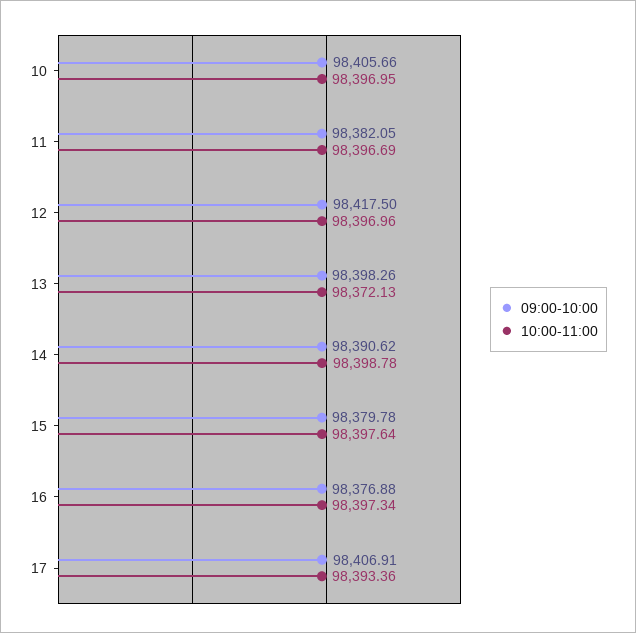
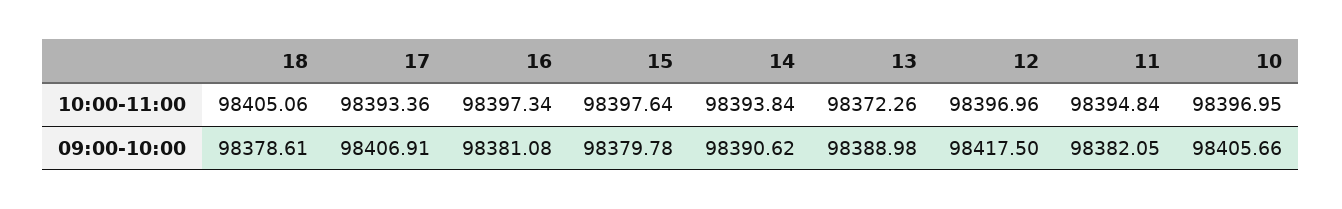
10:00-11:00, 11: 98396.69 -> 98394.84
09:00-10:00, 13: 98398.26 -> 98388.98
10:00-11:00, 13: 98372.13 -> 98372.26
10:00-11:00, 14: 98398.78 -> 98393.84
09:00-10:00, 16: 98376.88 -> 98381.08
10:00-11:00, 18: none -> 98405.06
09:00-10:00, 18: none -> 98378.61

